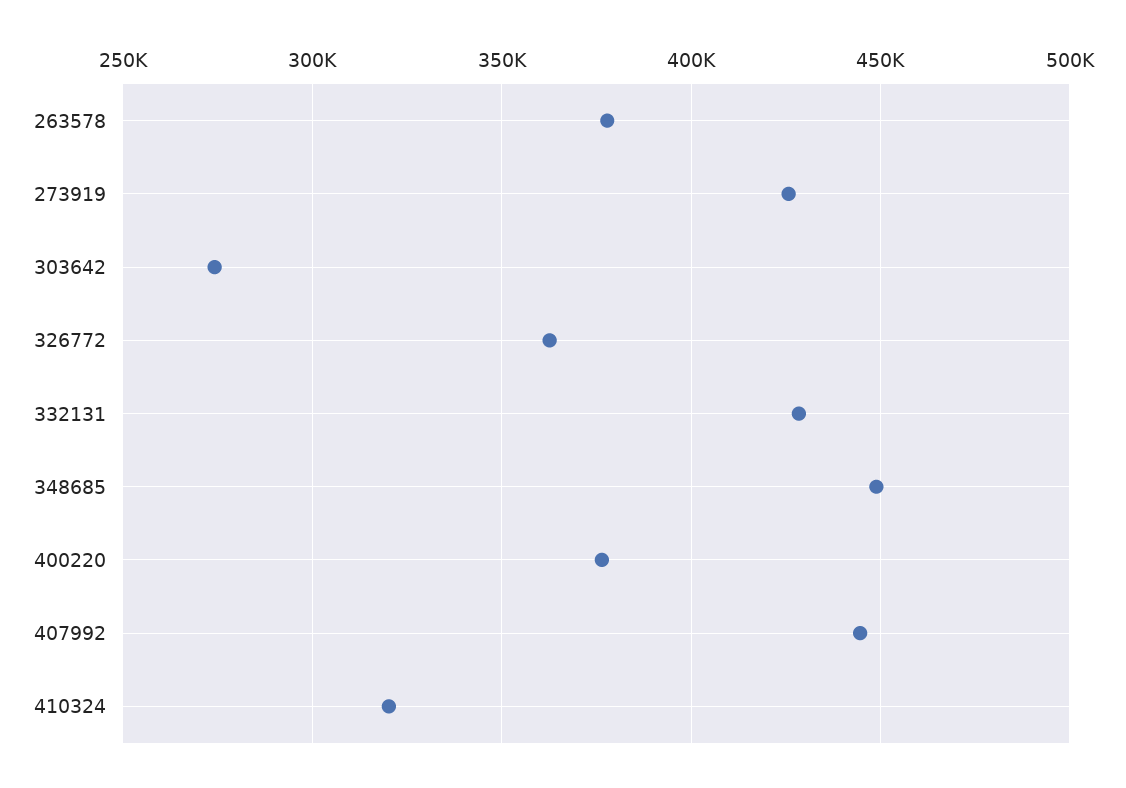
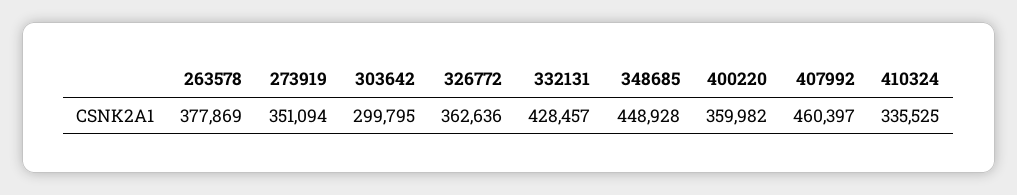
273919: 425000 -> 351094
303642: 275000 -> 299795
400220: 375000 -> 359982
407992: 445000 -> 460397
410324: 320000 -> 335525

